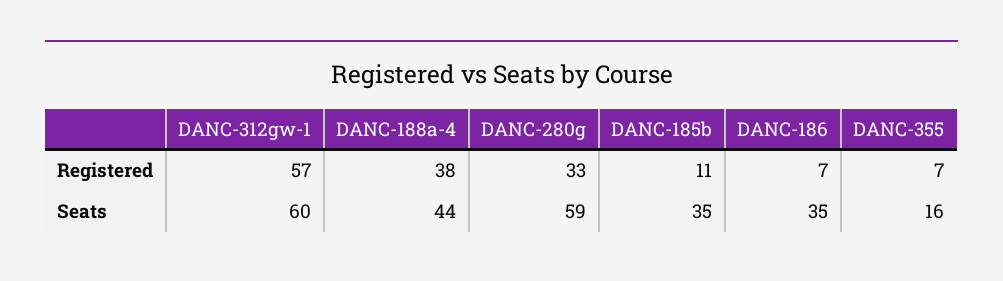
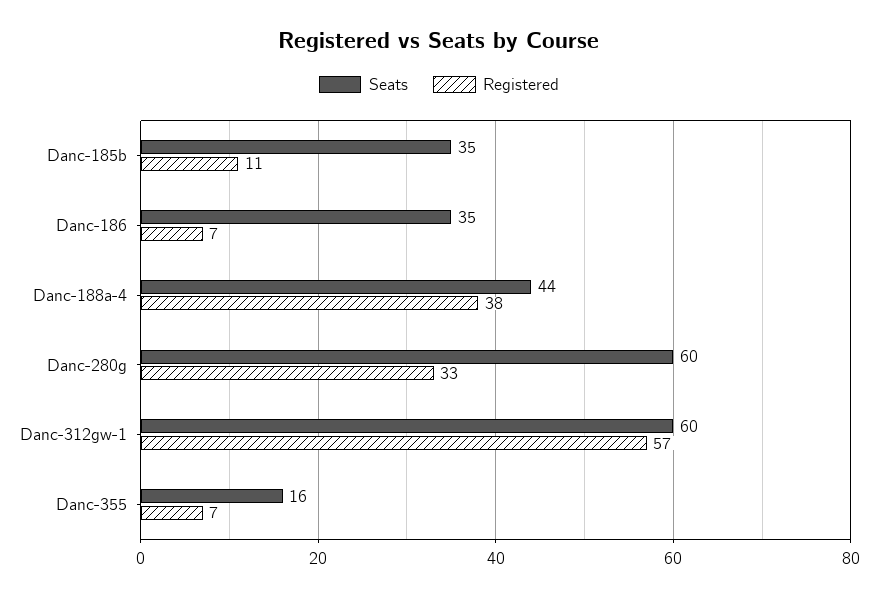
Seats, DANC-280g: 59 -> 60

